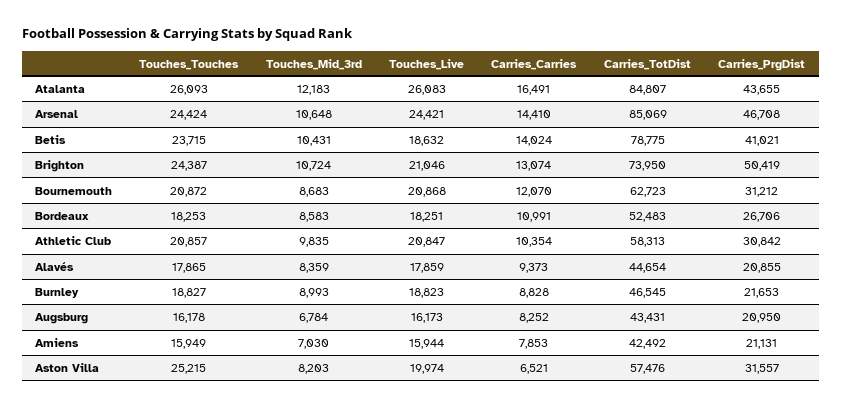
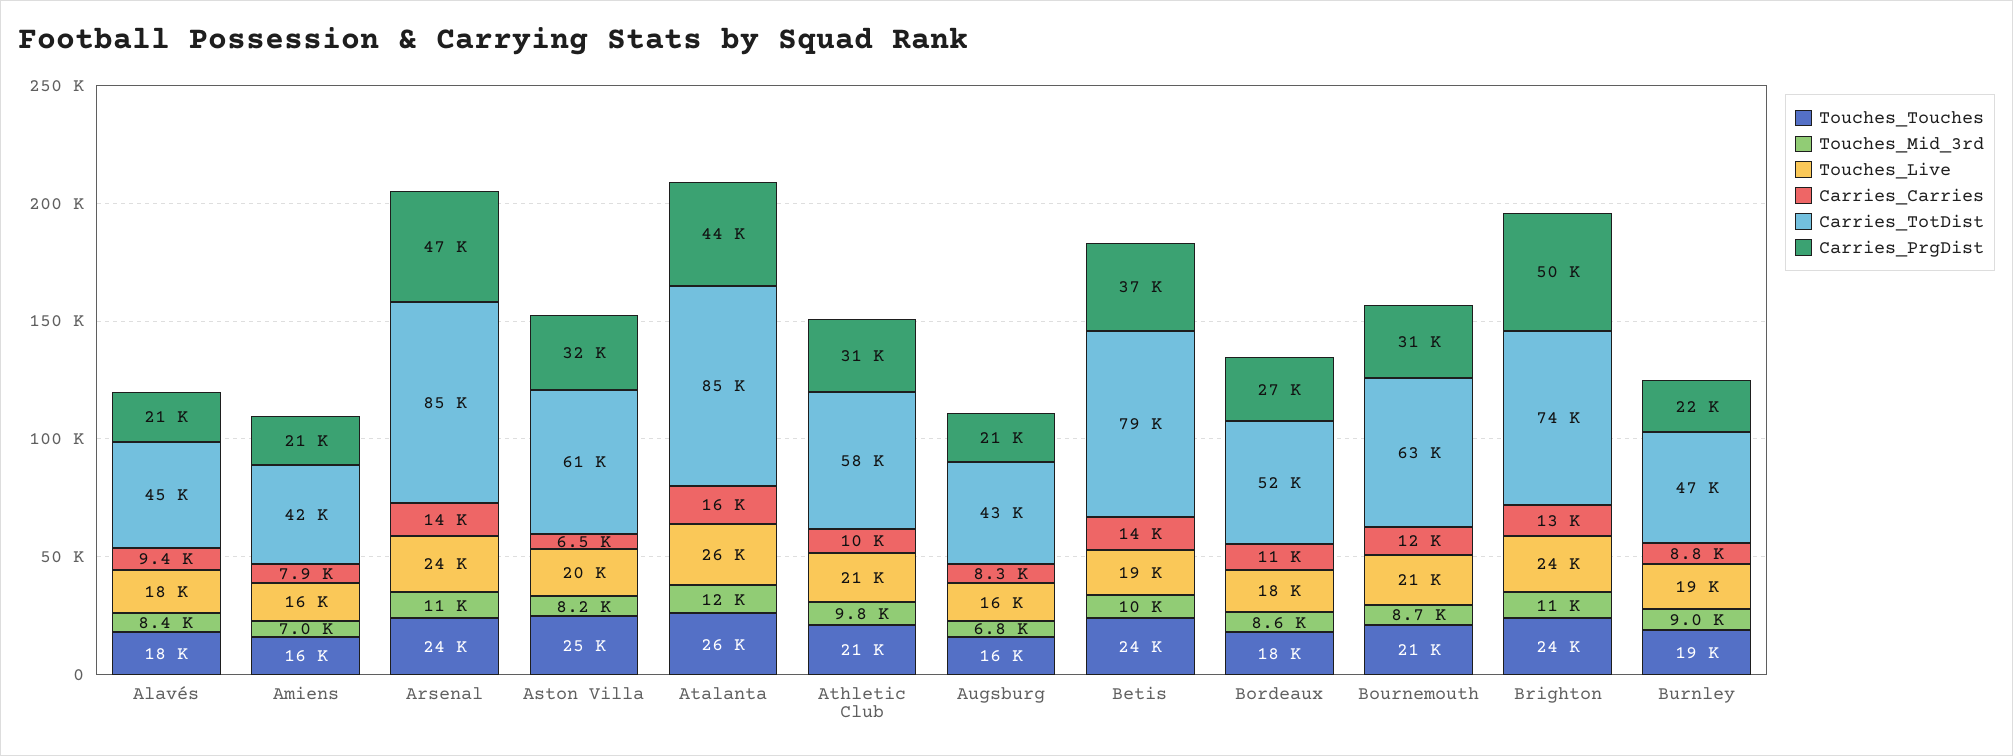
Carries_PrgDist, Betis: 41021 -> 37000
Touches_Live, Brighton: 21046 -> 24000
Carries_TotDist, Aston Villa: 57476 -> 61000

